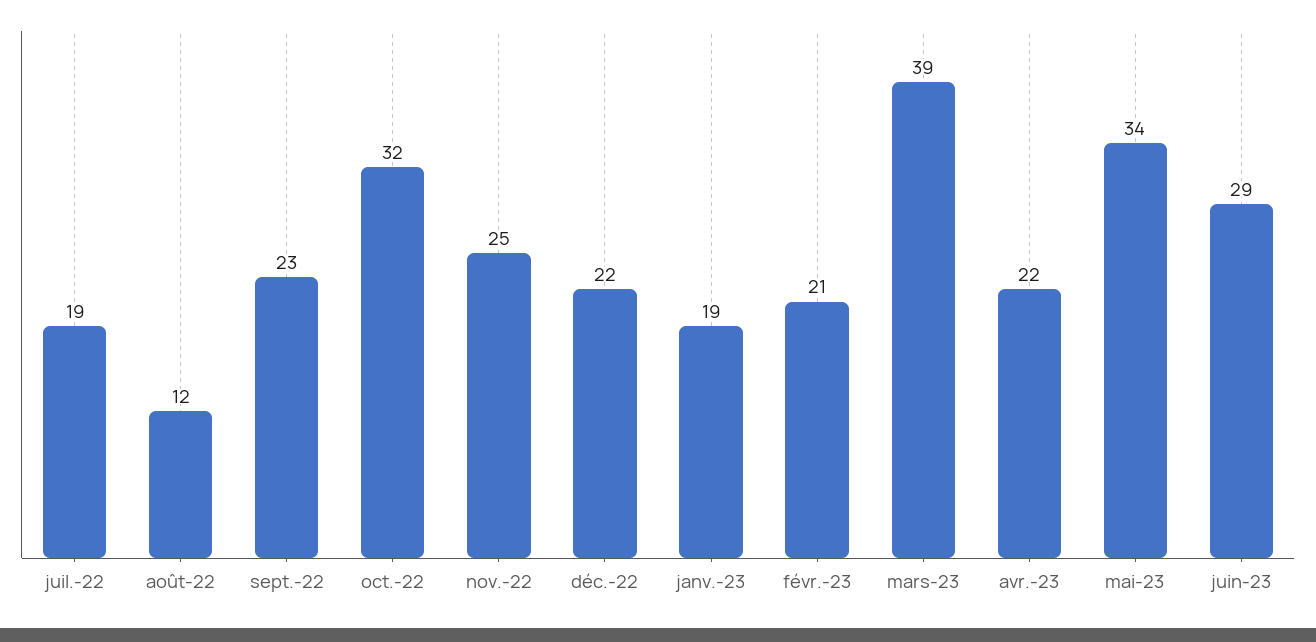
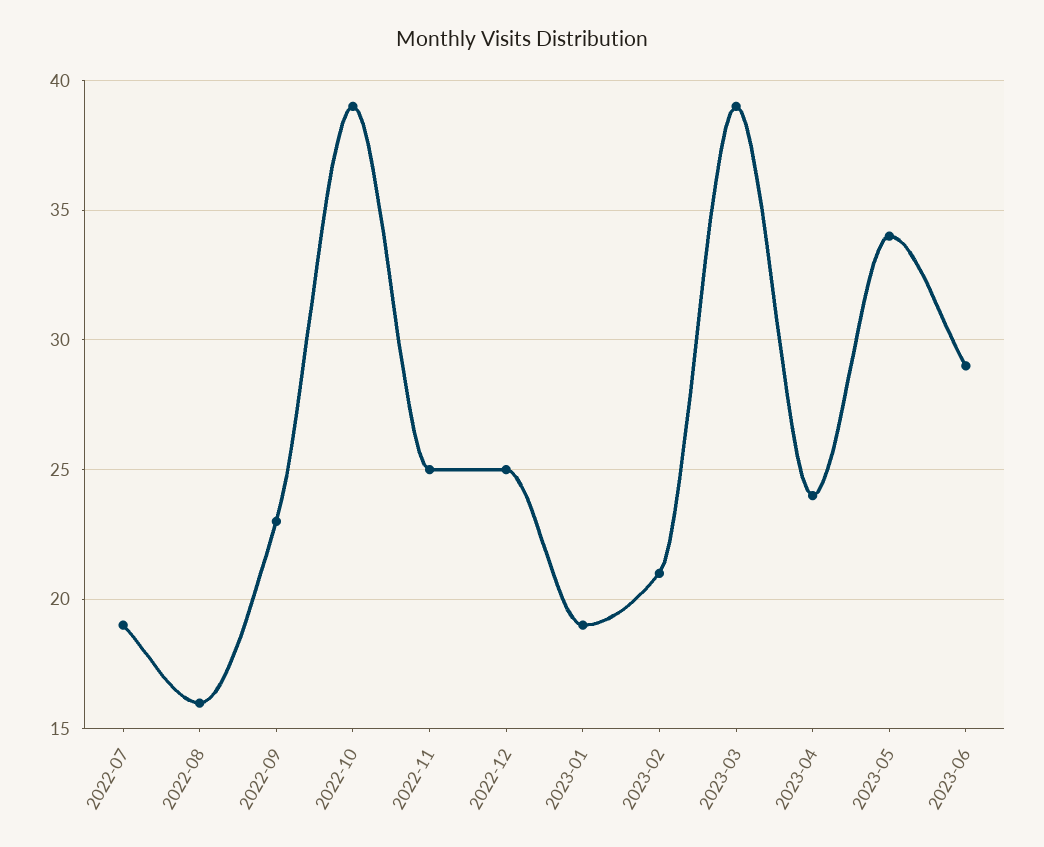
août-22: 12 -> 16
oct.-22: 32 -> 39
déc.-22: 22 -> 25
avr.-23: 22 -> 24

